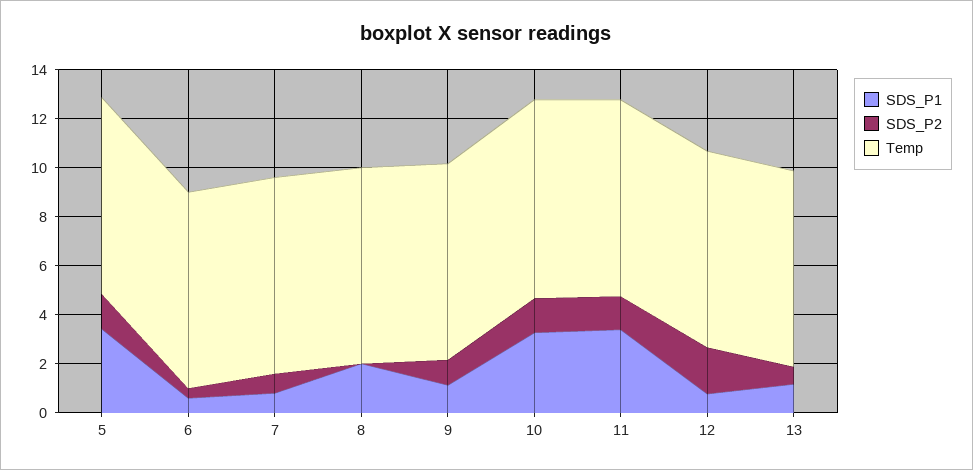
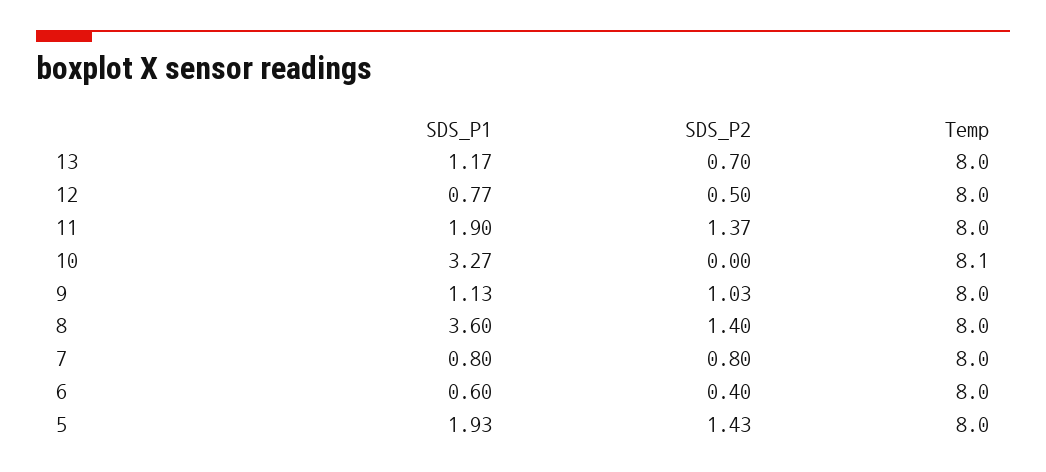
SDS_P1, 5: 3.5 -> 1.93
SDS_P1, 8: 2 -> 3.6
SDS_P2, 8: 0 -> 1.4
SDS_P2, 10: 1.5 -> 0
SDS_P1, 11: 3.5 -> 1.9
SDS_P2, 12: 2 -> 0.5

